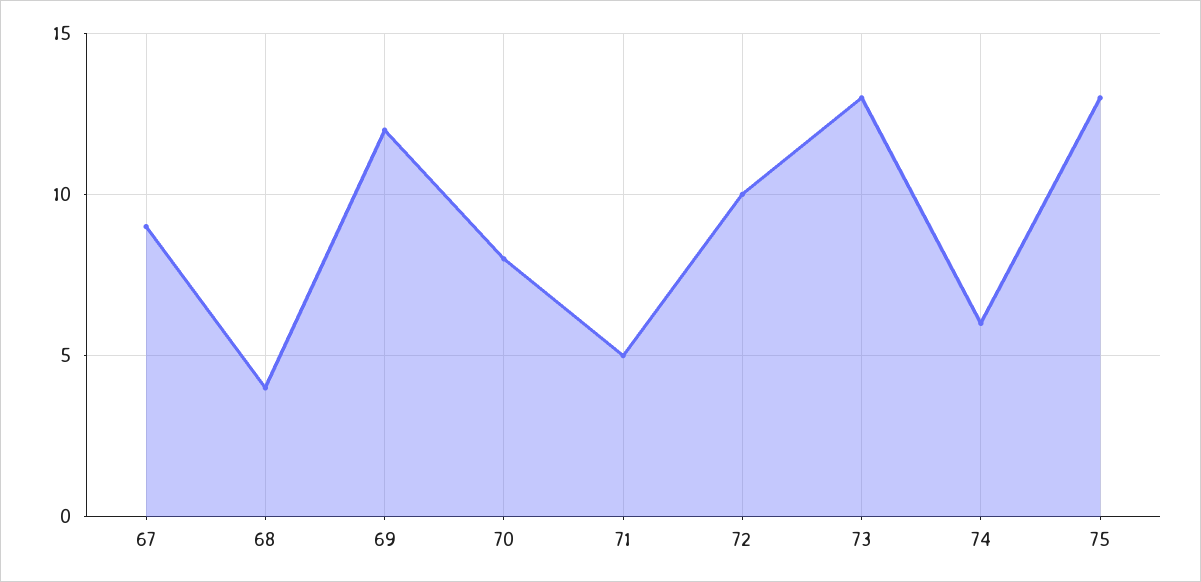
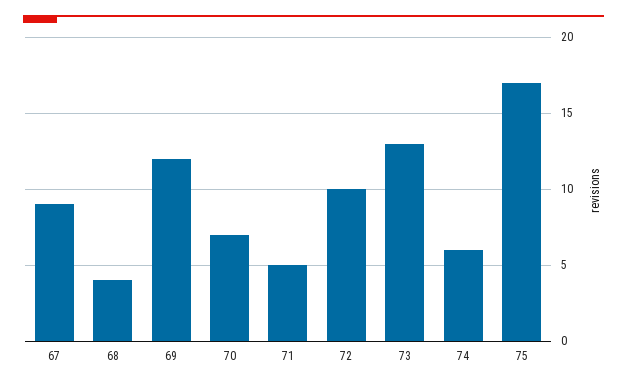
70: 8 -> 7
75: 13 -> 17

